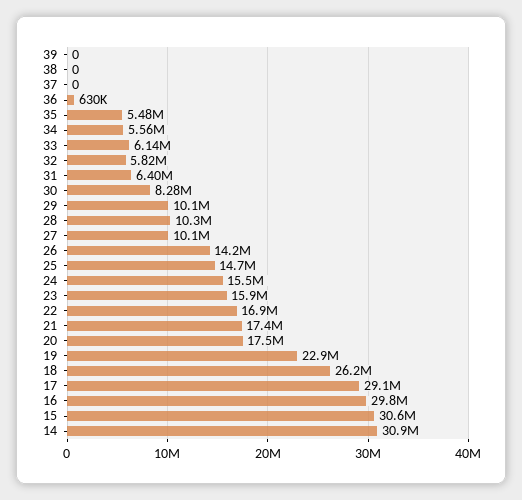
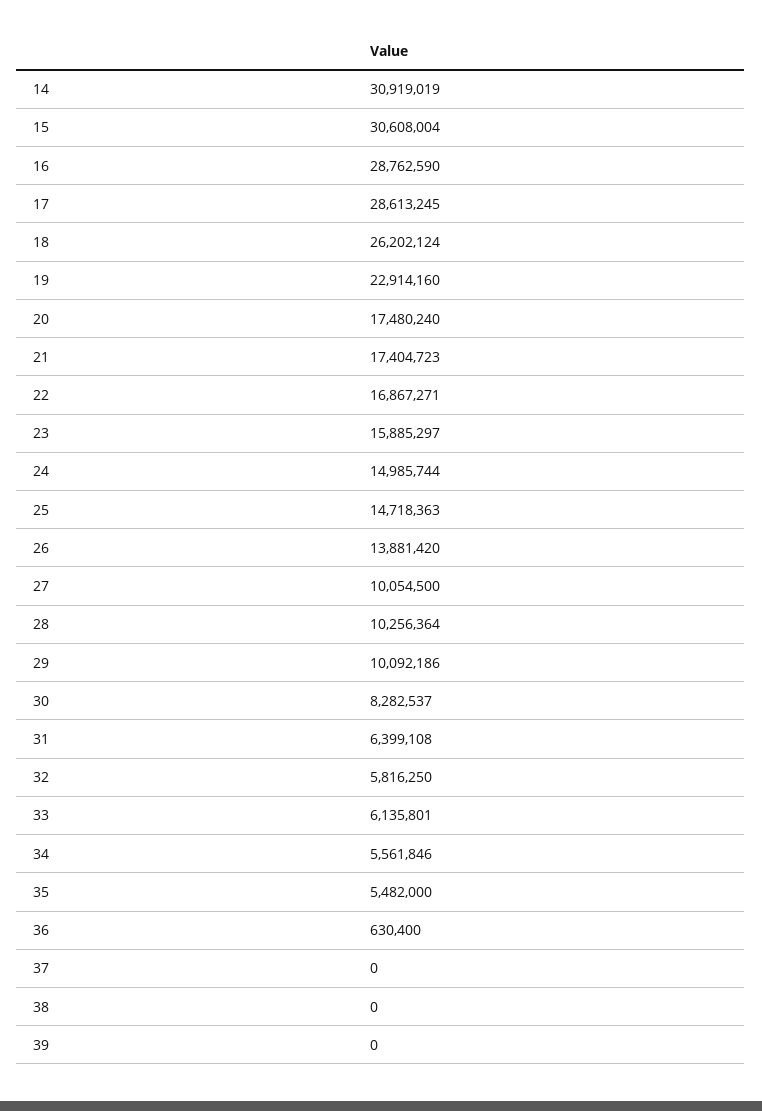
26: 14200000 -> 13881420
24: 15500000 -> 14985744
17: 29100000 -> 28613245
16: 29800000 -> 28762590

